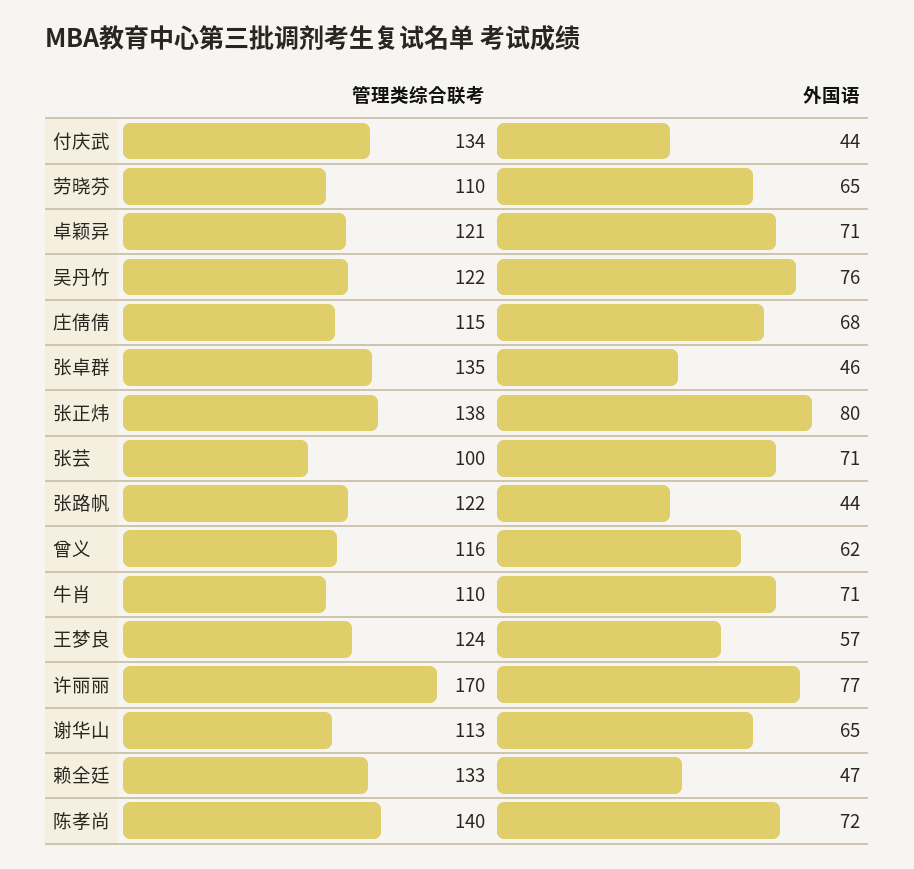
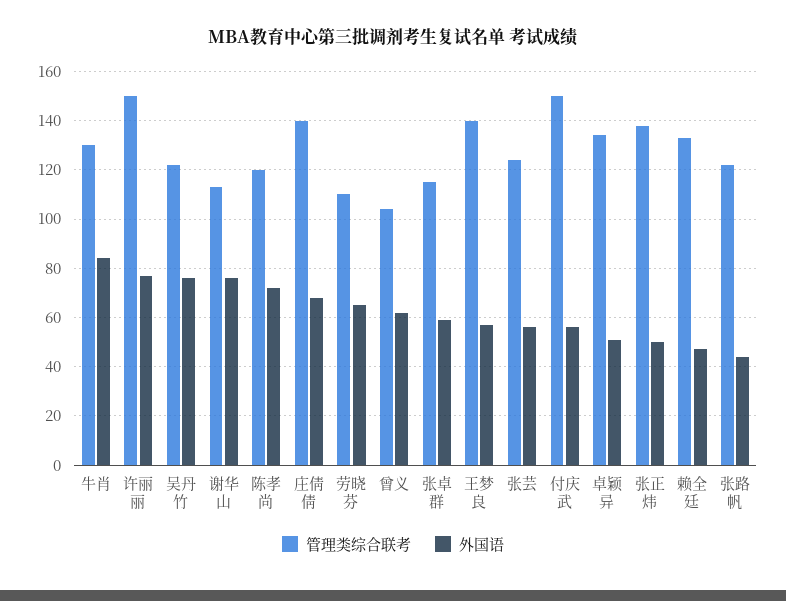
管理类综合联考, 付庆武: 134 -> 150
外国语, 付庆武: 44 -> 55
管理类综合联考, 卓颖异: 121 -> 135
外国语, 卓颖异: 71 -> 50
管理类综合联考, 庄倩倩: 115 -> 140
管理类综合联考, 张卓群: 135 -> 115
外国语, 张卓群: 46 -> 60
外国语, 张正炜: 80 -> 50
管理类综合联考, 张芸: 100 -> 125
外国语, 张芸: 71 -> 55
管理类综合联考, 曾义: 116 -> 105
管理类综合联考, 牛肖: 110 -> 130
外国语, 牛肖: 71 -> 85
管理类综合联考, 王梦良: 124 -> 140
管理类综合联考, 许丽丽: 170 -> 150
外国语, 谢华山: 65 -> 75
管理类综合联考, 陈孝尚: 140 -> 120

